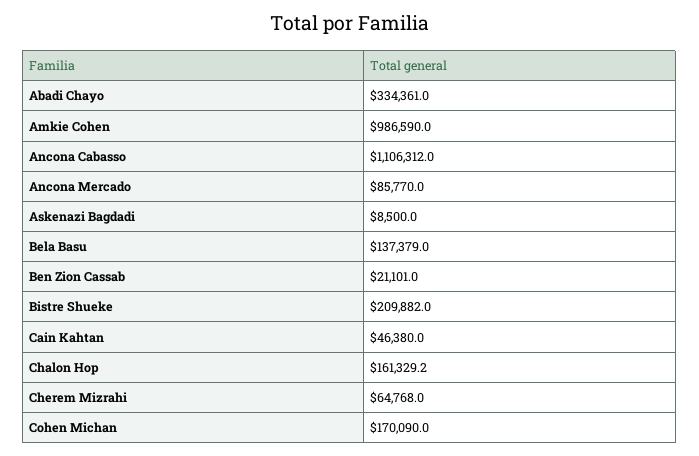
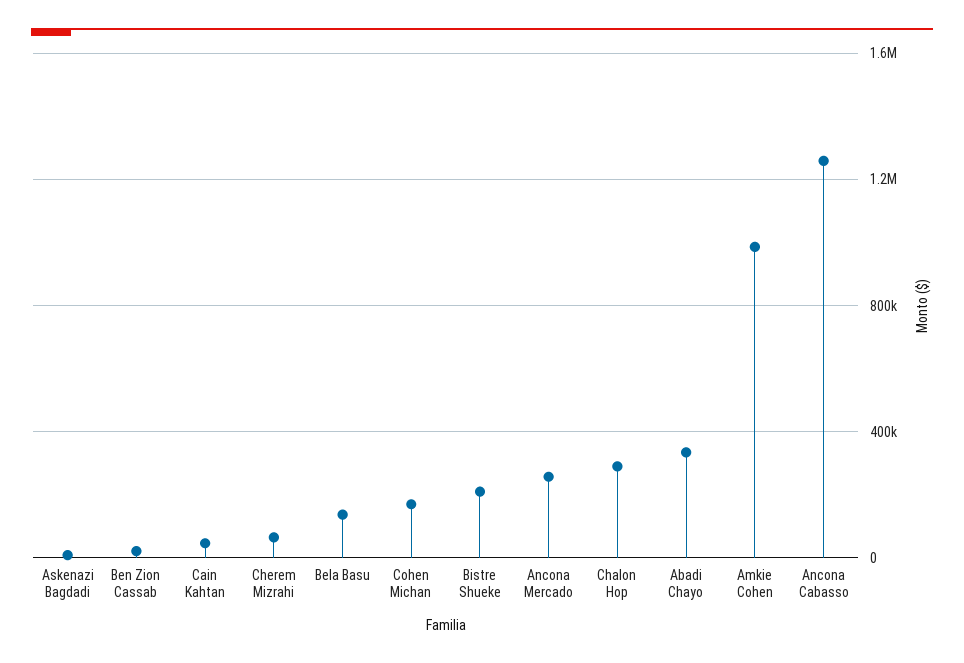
Ancona Cabasso: 1106312 -> 1250000
Ancona Mercado: 85770 -> 250000
Chalon Hop: 161329.2 -> 300000

